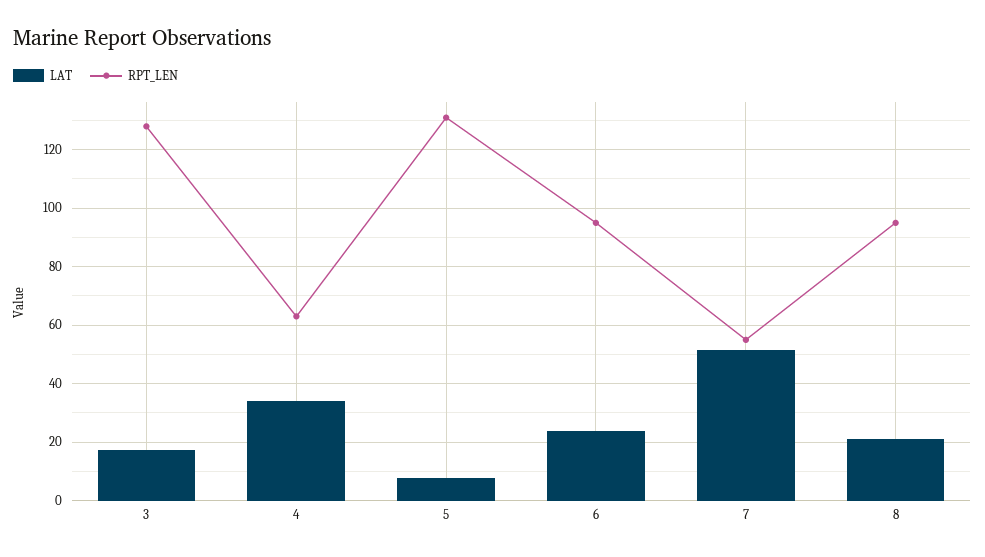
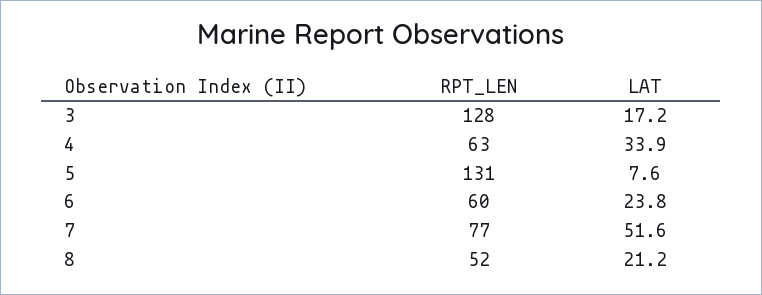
RPT_LEN, 6: 95 -> 60
RPT_LEN, 7: 55 -> 77
RPT_LEN, 8: 95 -> 52

